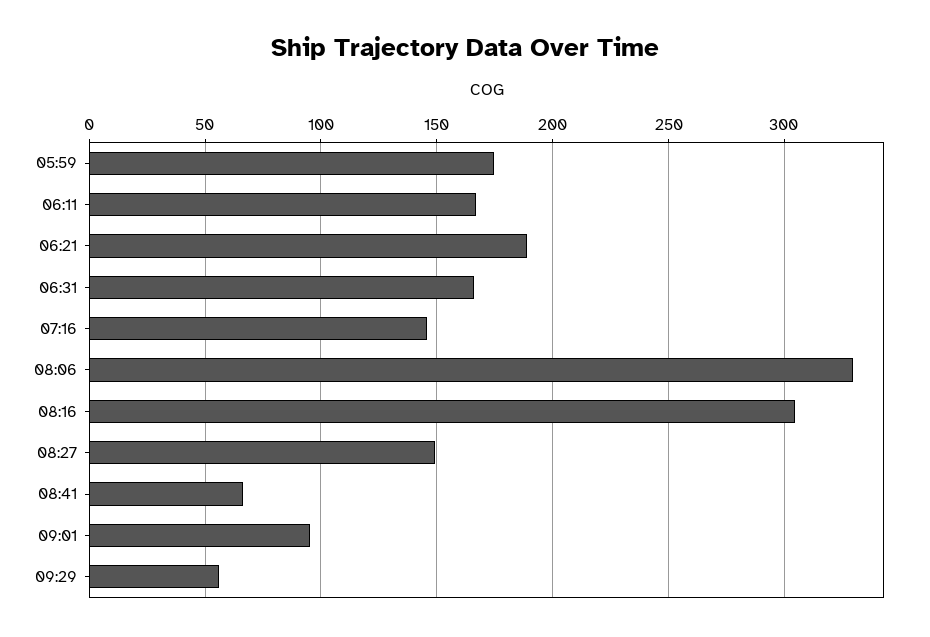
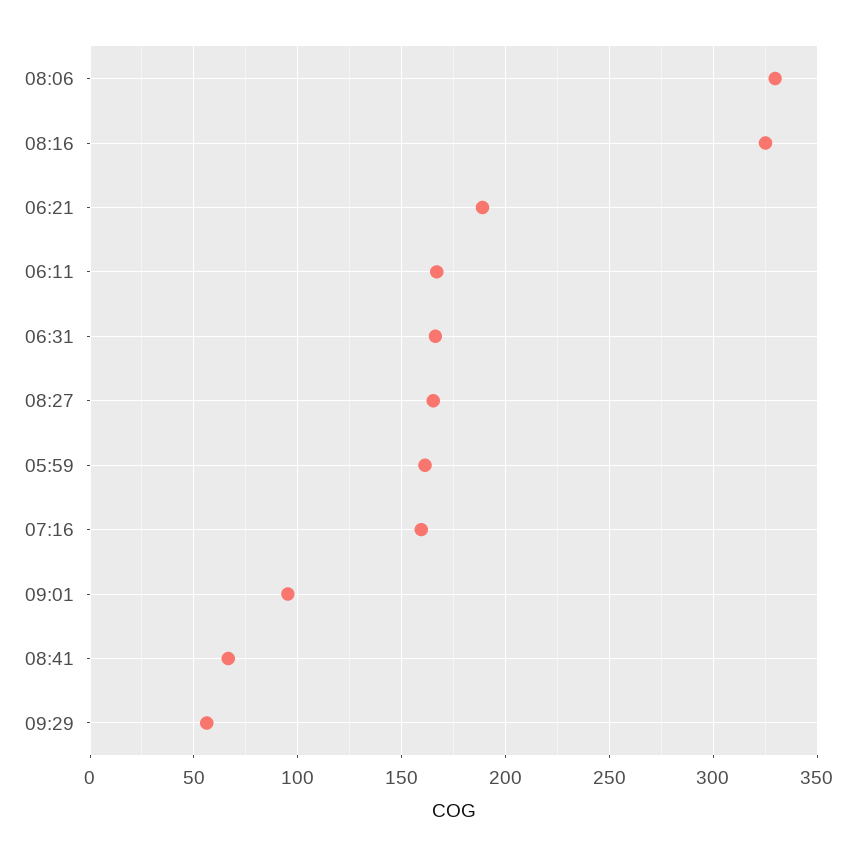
05:59: 175 -> 160
07:16: 145 -> 160
08:16: 305 -> 325
08:27: 150 -> 165

